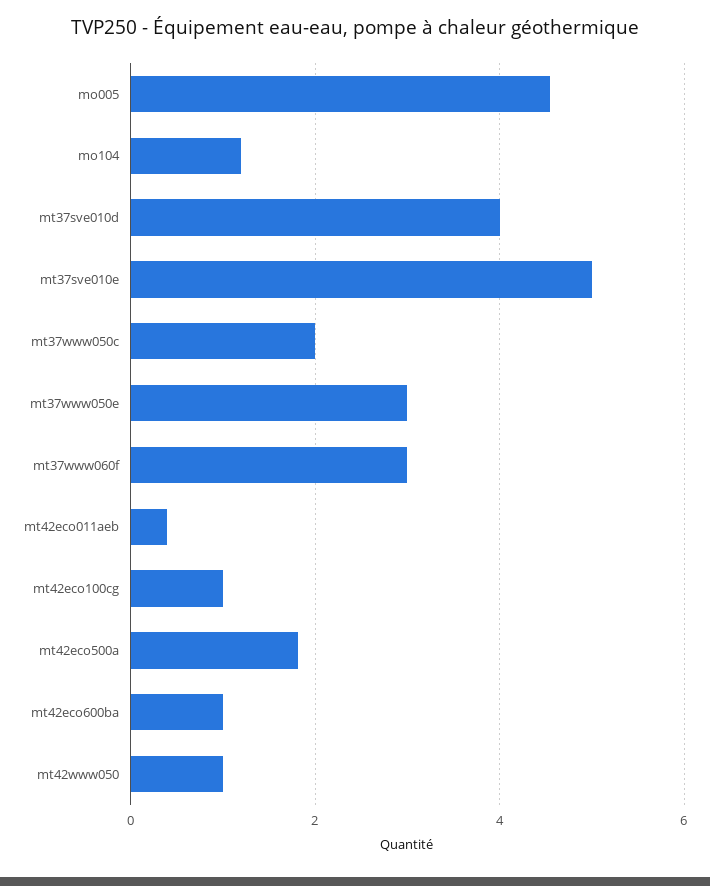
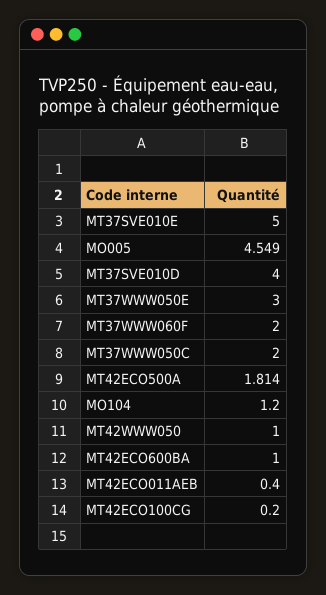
mt37www060f: 3 -> 2
mt42eco100cg: 1 -> 0.2

